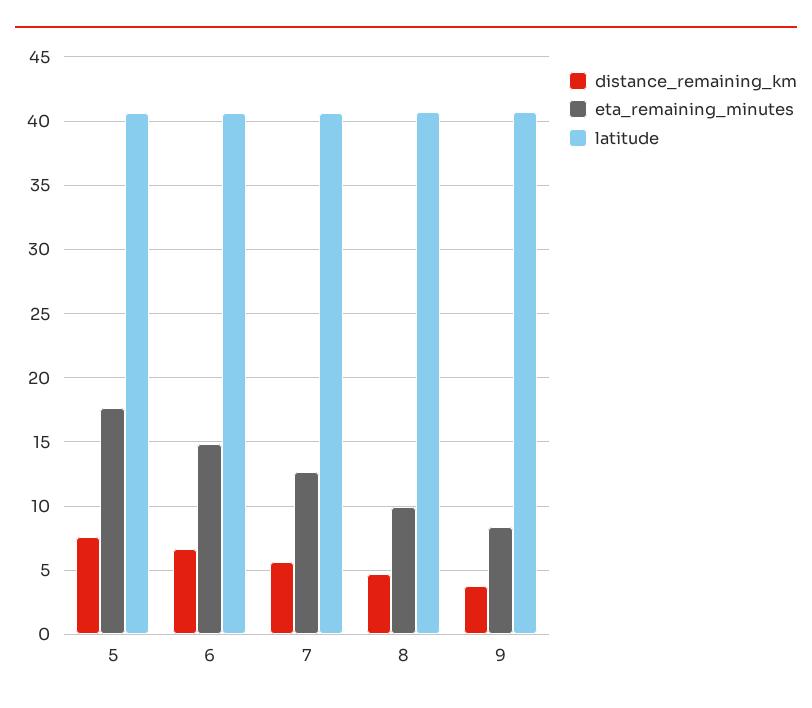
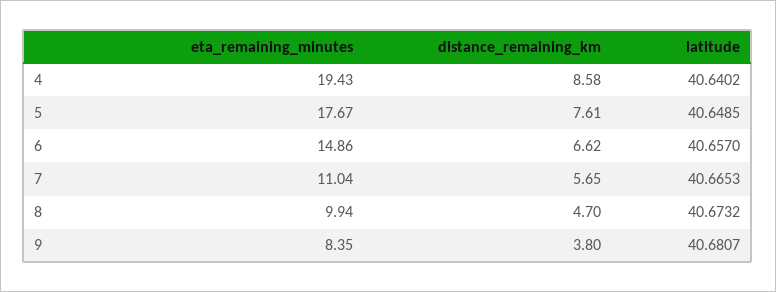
eta_remaining_minutes, 7: 12.5 -> 11.04
eta_remaining_minutes, 4: none -> 19.43
distance_remaining_km, 4: none -> 8.58
latitude, 4: none -> 40.6402

